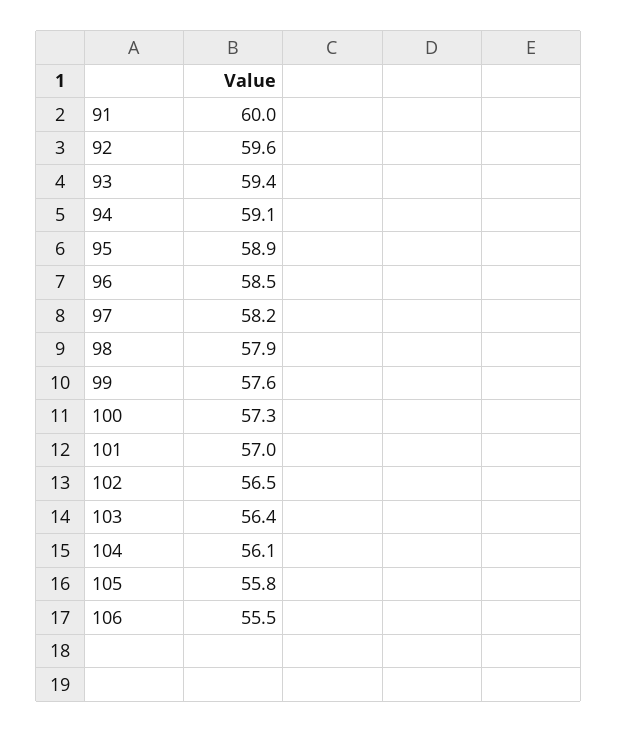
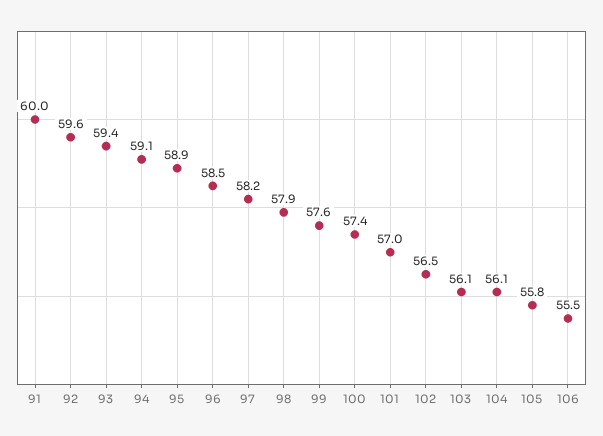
100: 57.3 -> 57.4
103: 56.4 -> 56.1

